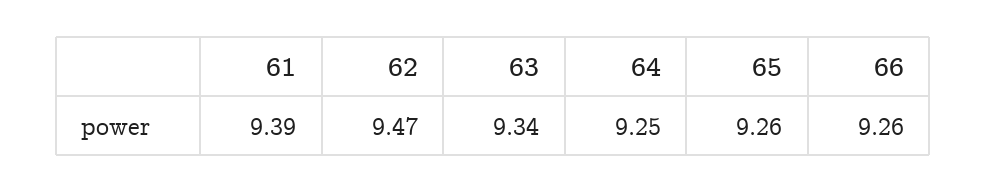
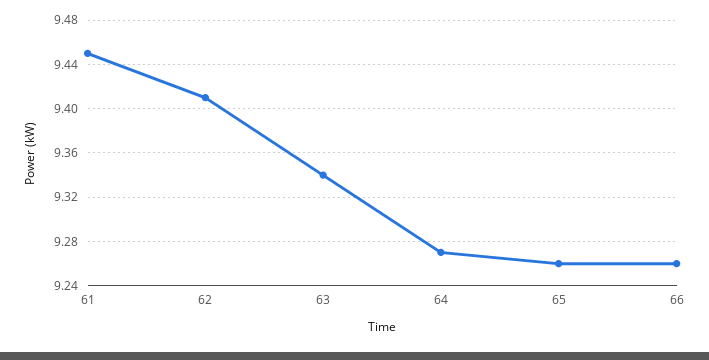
61: 9.39 -> 9.45
62: 9.47 -> 9.41
64: 9.25 -> 9.27

